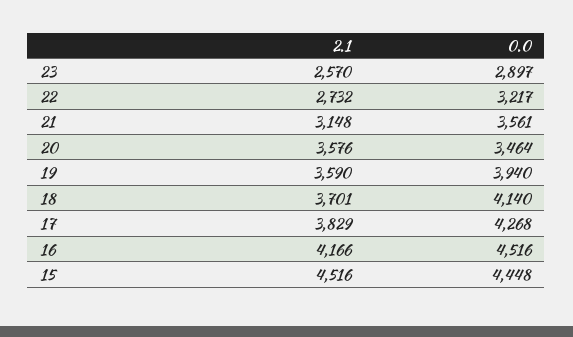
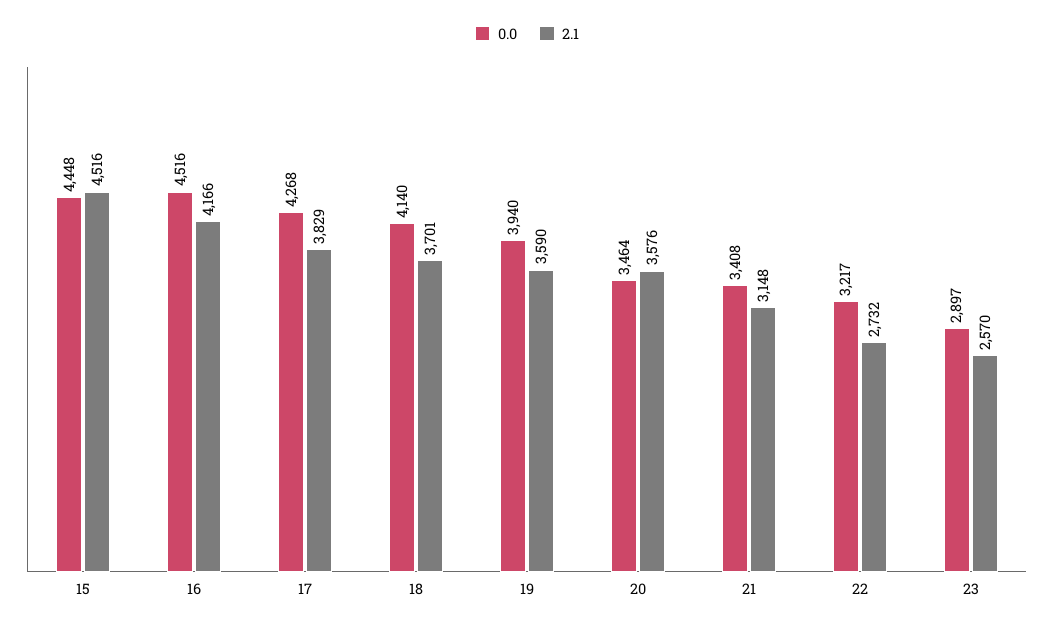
0.0, 21: 3561 -> 3408

